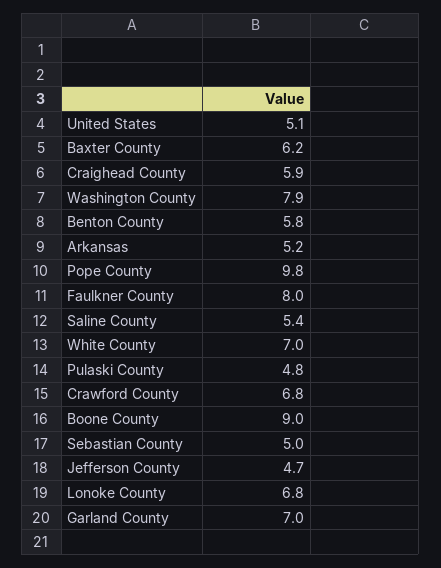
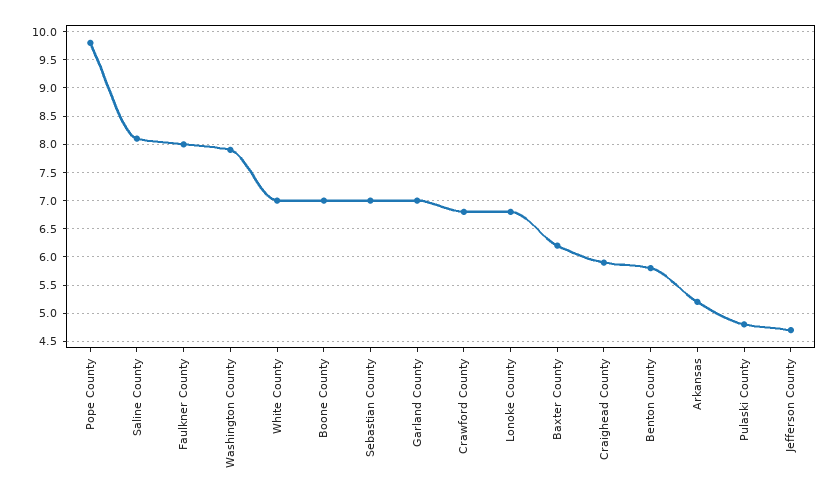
United States: 5.1 -> none
Saline County: 5.4 -> 8
Boone County: 9 -> 7
Sebastian County: 5 -> 7

